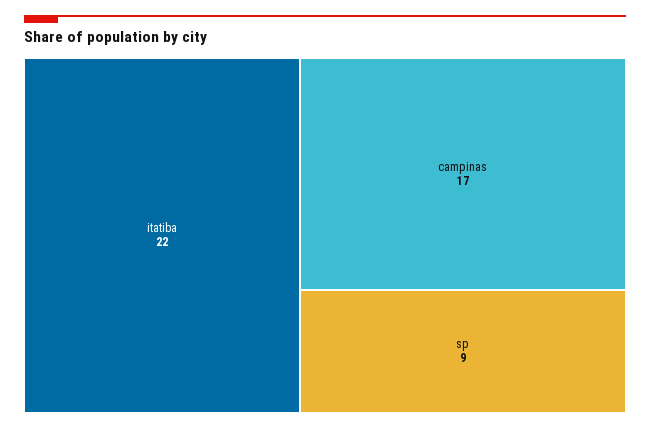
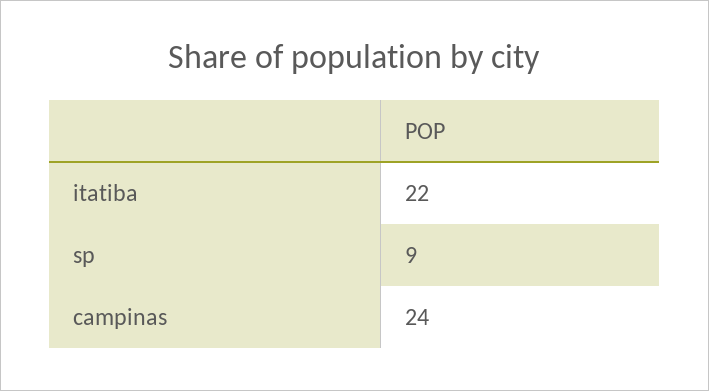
campinas: 17 -> 24

